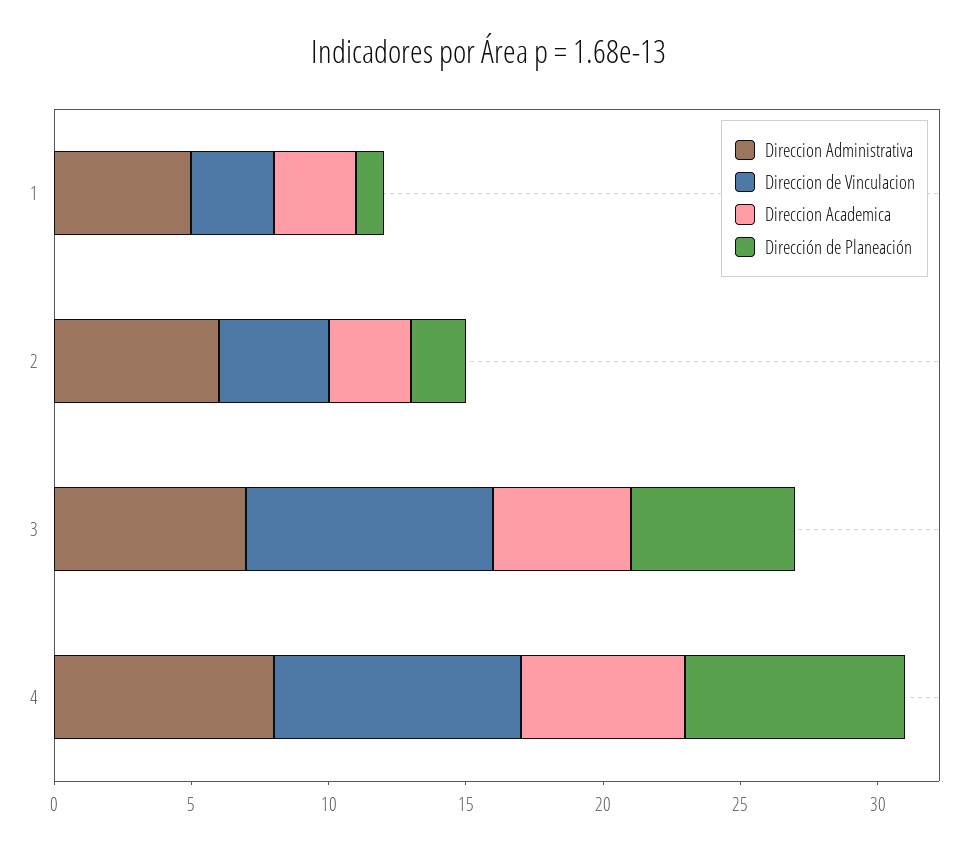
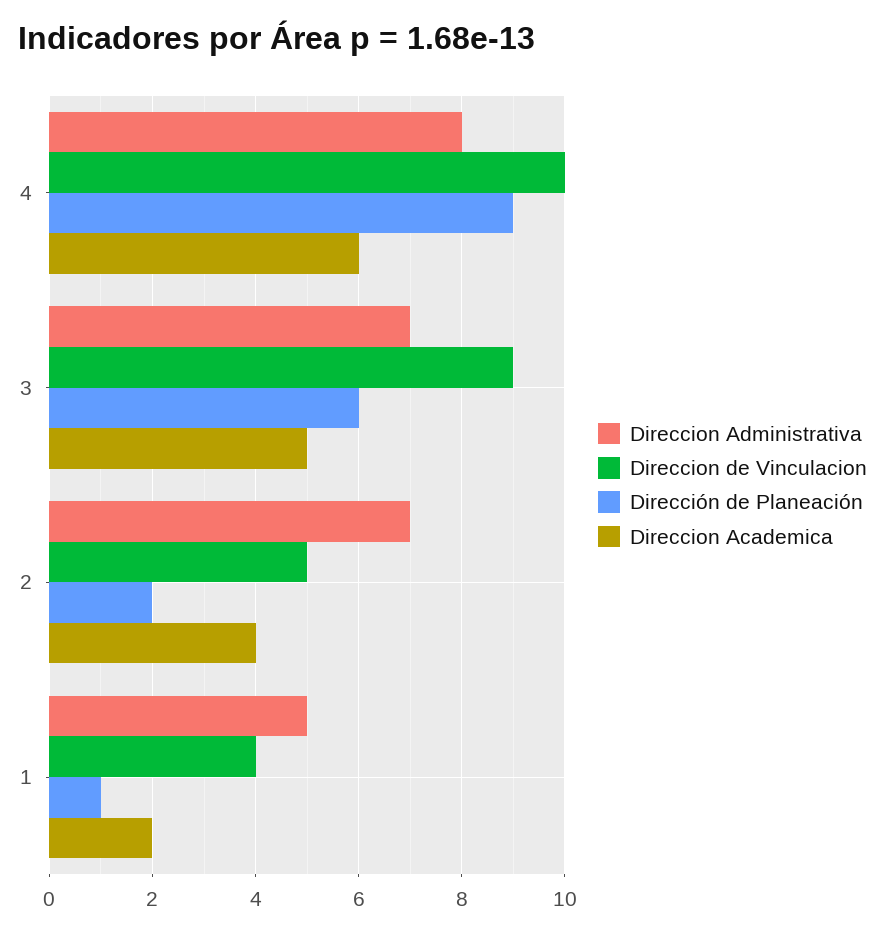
Direccion de Vinculacion, 1: 3 -> 4
Direccion Academica, 1: 3 -> 2
Direccion Administrativa, 2: 6 -> 7
Direccion de Vinculacion, 2: 4 -> 5
Direccion Academica, 2: 3 -> 4
Direccion de Vinculacion, 4: 9 -> 10
Dirección de Planeación, 4: 8 -> 9

